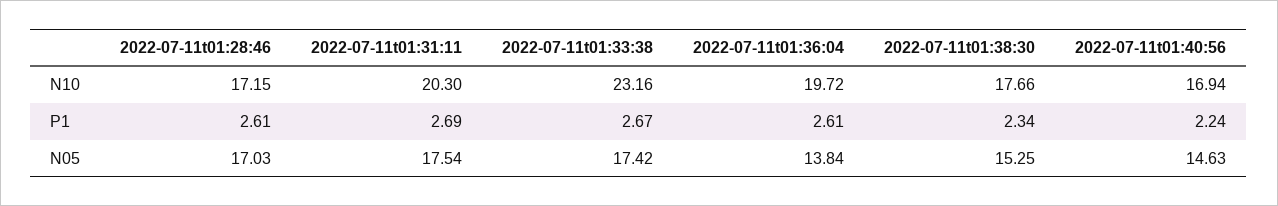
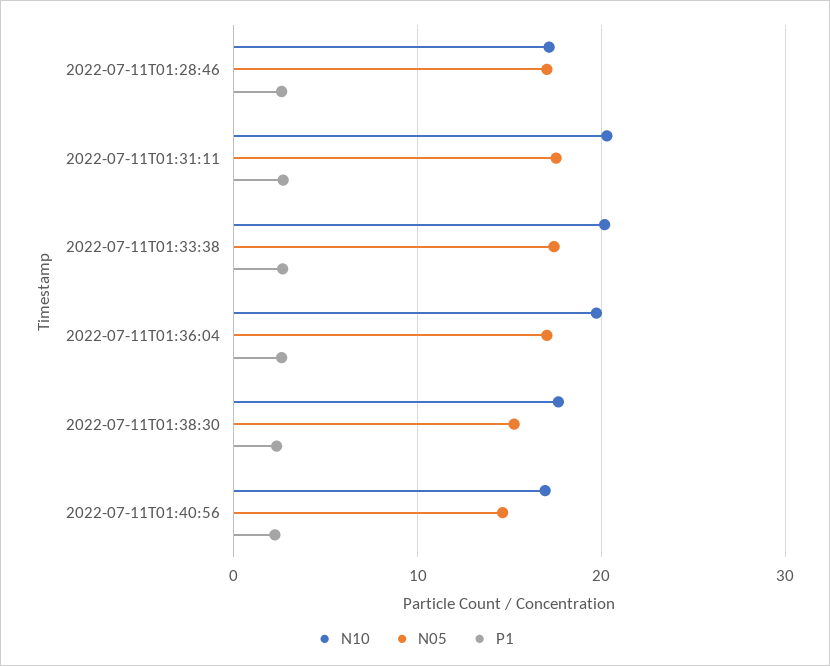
N10, 2022-07-11t01:33:38: 23.16 -> 20
N05, 2022-07-11t01:36:04: 13.84 -> 17

